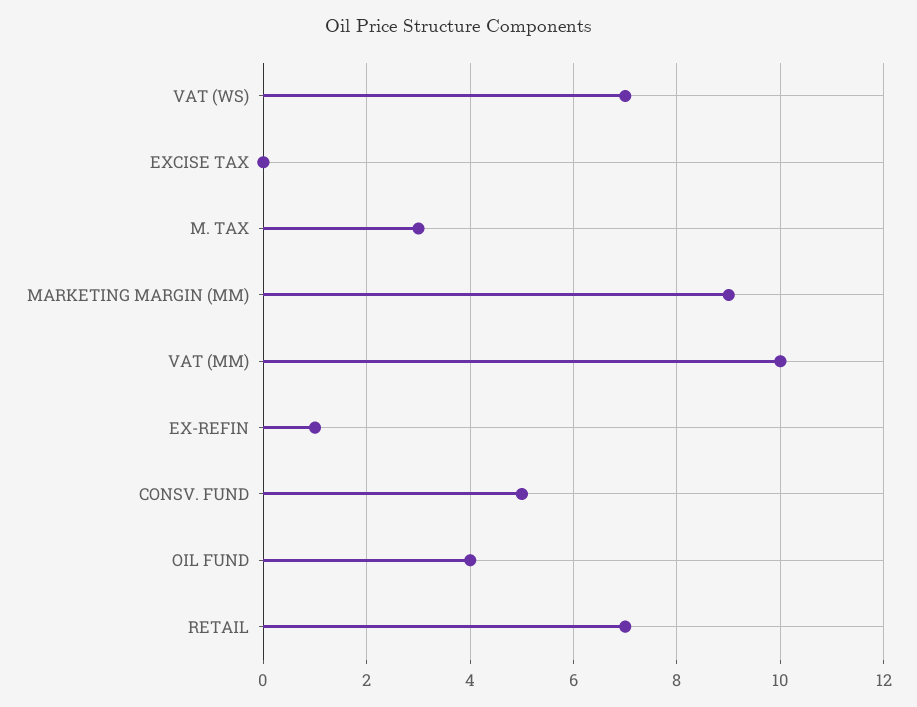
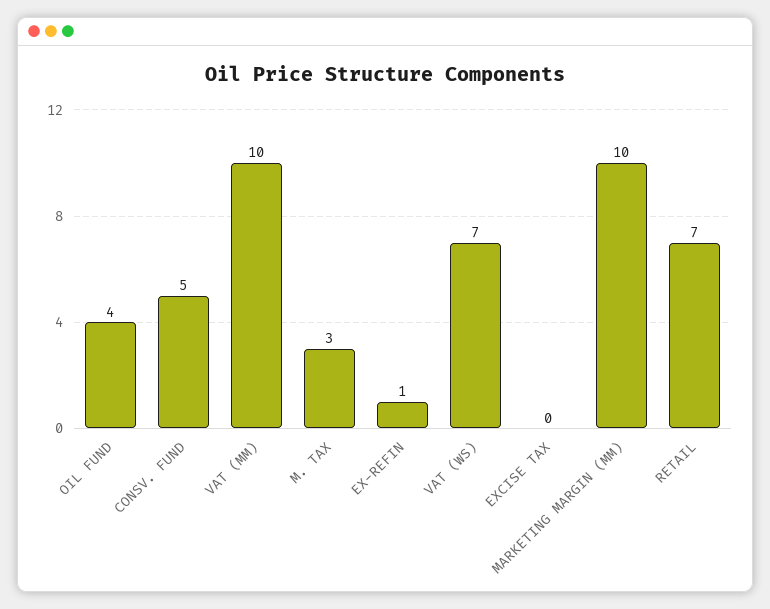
MARKETING MARGIN (MM): 9 -> 10

